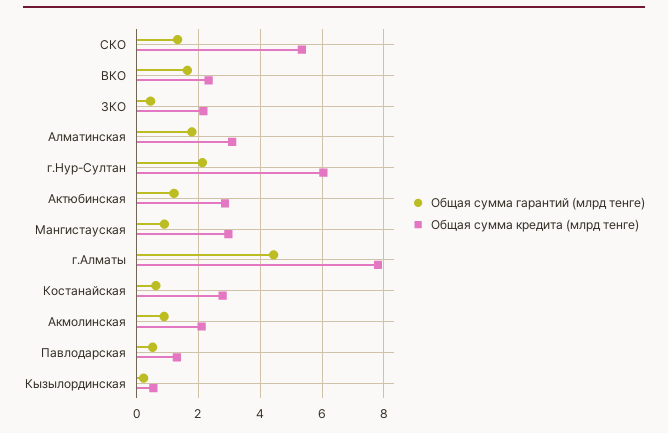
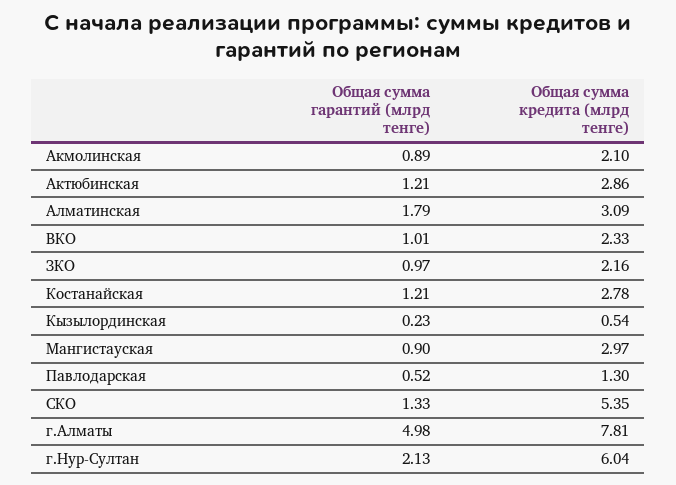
Общая сумма гарантий (млрд тенге), ВКО: 1.6 -> 1.01
Общая сумма гарантий (млрд тенге), ЗКО: 0.4 -> 0.97
Общая сумма гарантий (млрд тенге), г.Алматы: 4.4 -> 4.98
Общая сумма гарантий (млрд тенге), Костанайская: 0.6 -> 1.21

